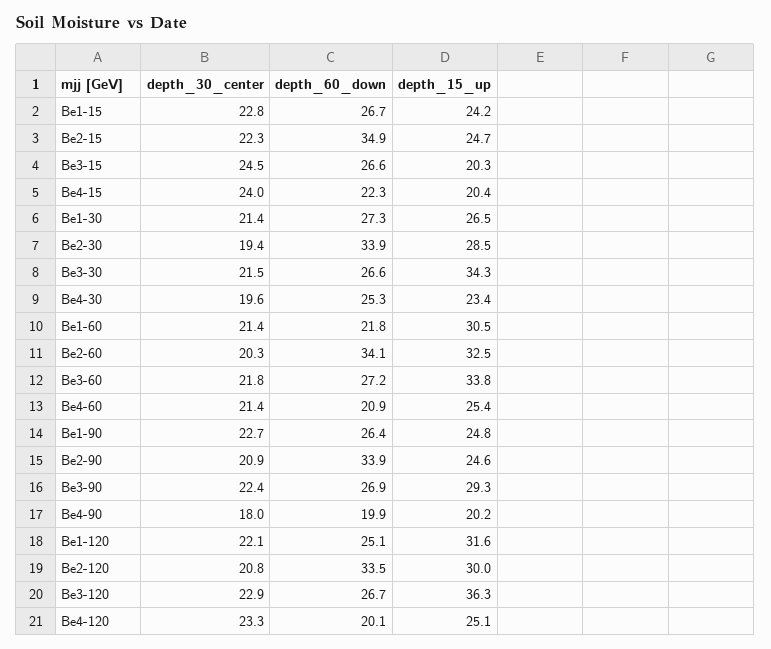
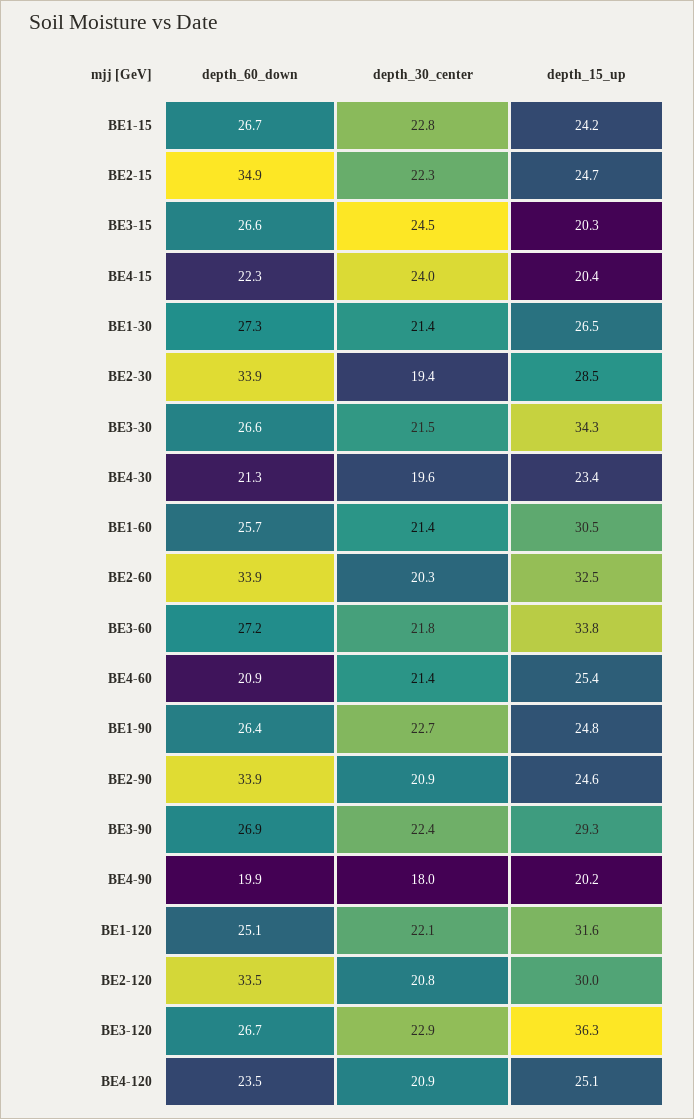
depth_60_down, Be4-30: 25.3 -> 21.3
depth_60_down, Be1-60: 21.8 -> 25.7
depth_60_down, Be2-60: 34.1 -> 33.9
depth_30_center, Be4-120: 23.3 -> 20.9
depth_60_down, Be4-120: 20.1 -> 23.5

